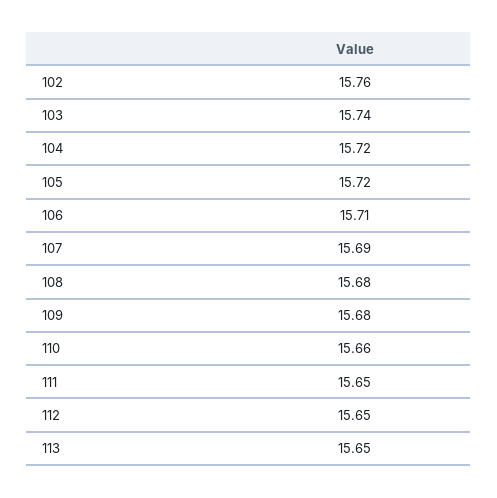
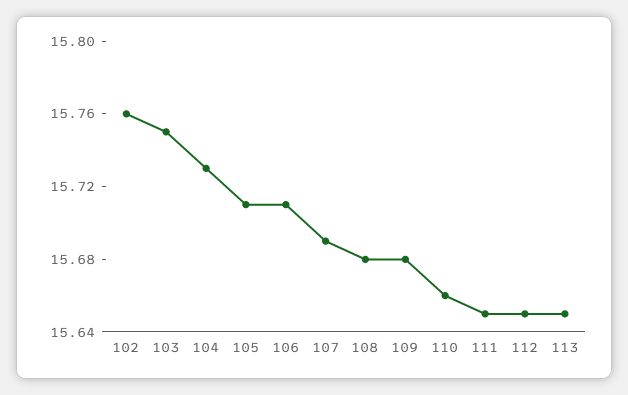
103: 15.74 -> 15.75
104: 15.72 -> 15.73
105: 15.72 -> 15.71

